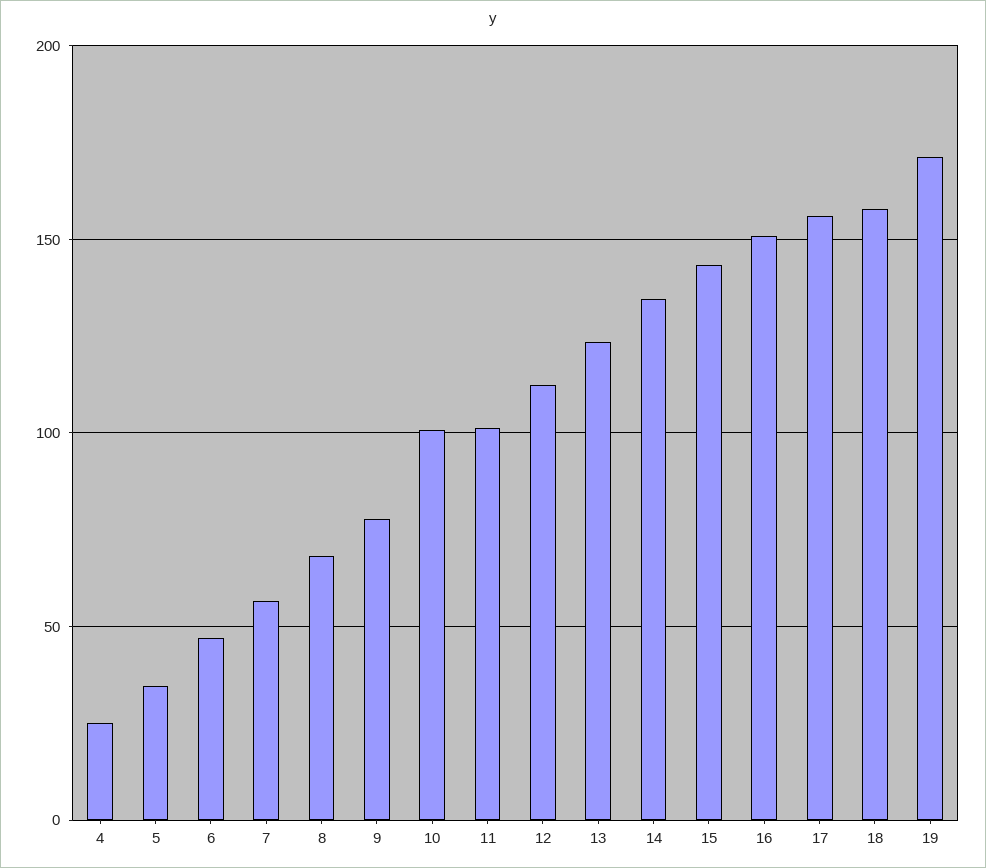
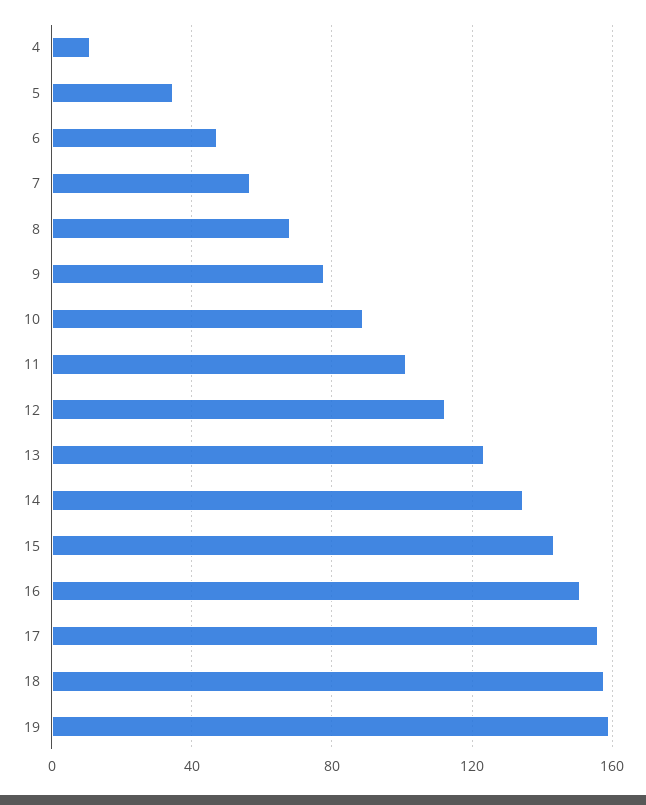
4: 25 -> 10
10: 100 -> 90
19: 170 -> 160

